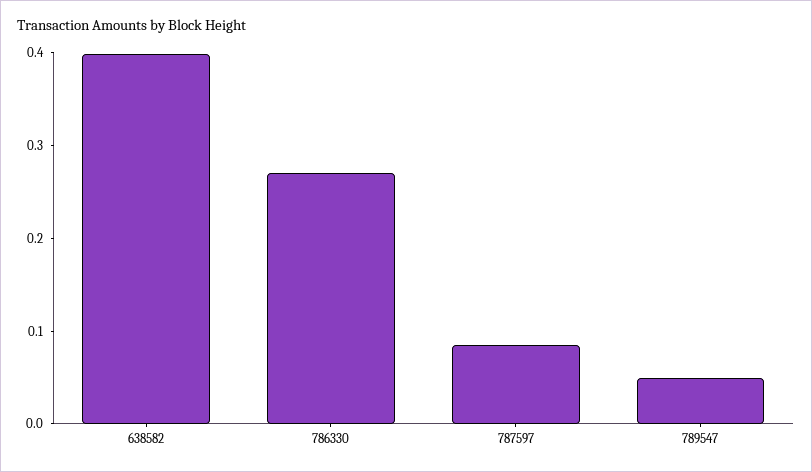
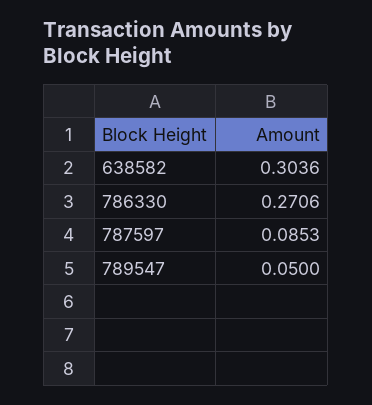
638582: 0.4 -> 0.3036

